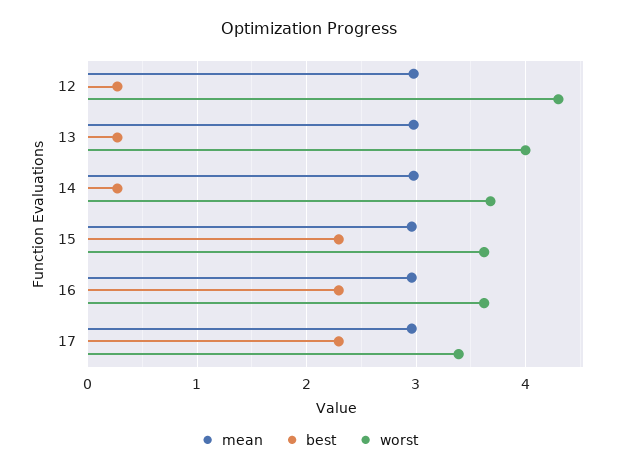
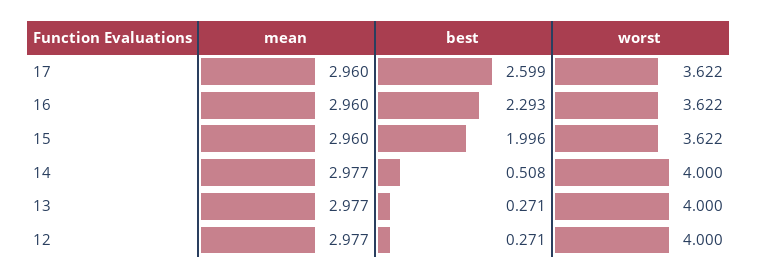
worst, 12: 4.3 -> 4
best, 14: 0.3 -> 0.508
worst, 14: 3.7 -> 4
best, 15: 2.3 -> 1.996
best, 17: 2.3 -> 2.599
worst, 17: 3.4 -> 3.622

